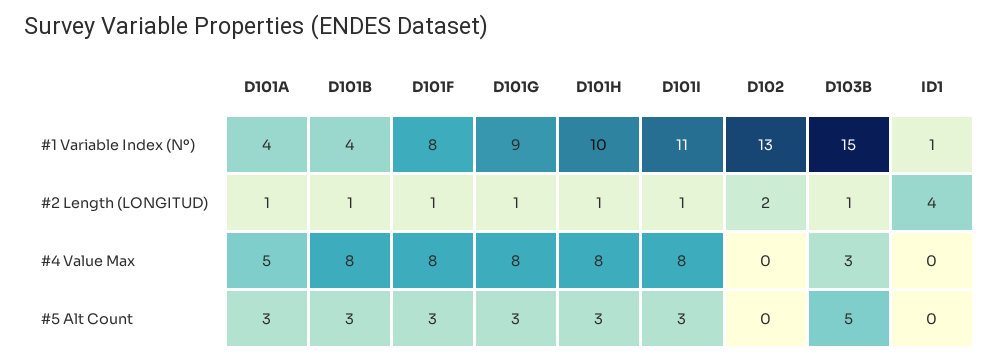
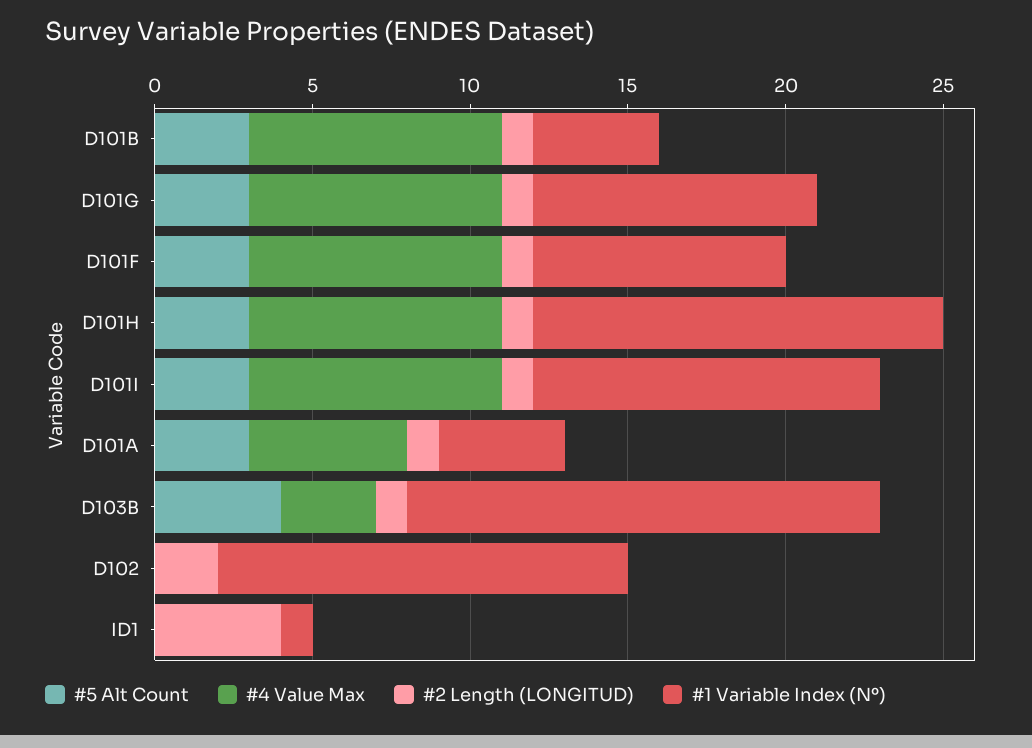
#1 Variable Index (Nº), D101H: 10 -> 13
#5 Alt Count, D103B: 5 -> 4

